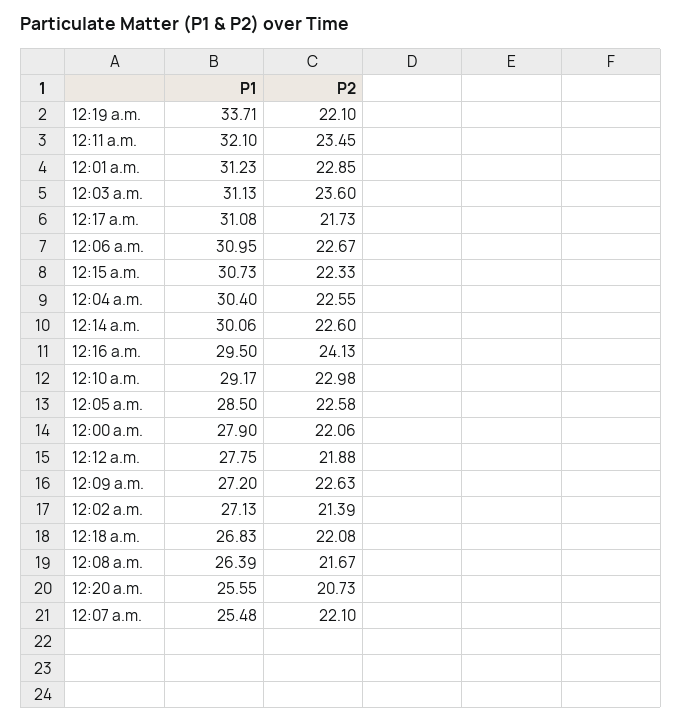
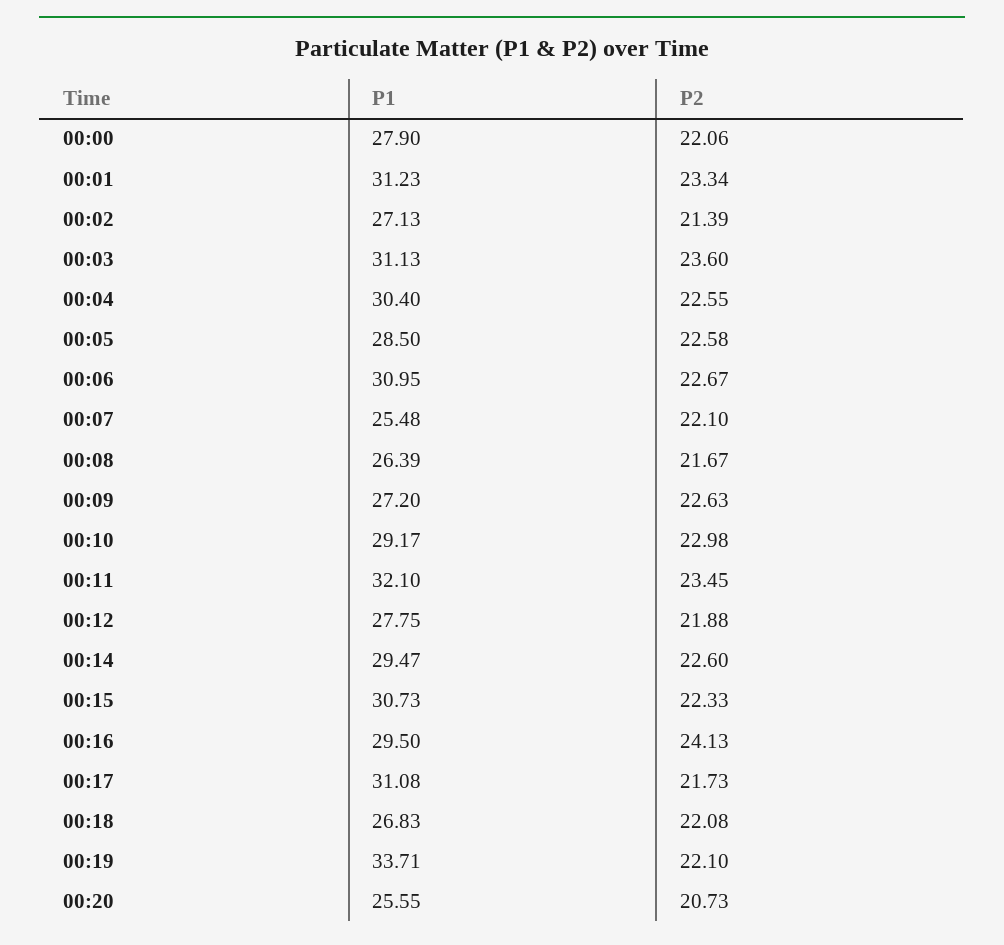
P2, 12:01 a.m.: 22.85 -> 23.34
P1, 12:14 a.m.: 30.06 -> 29.47

